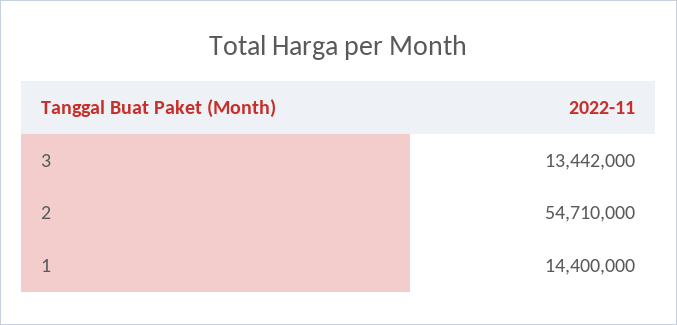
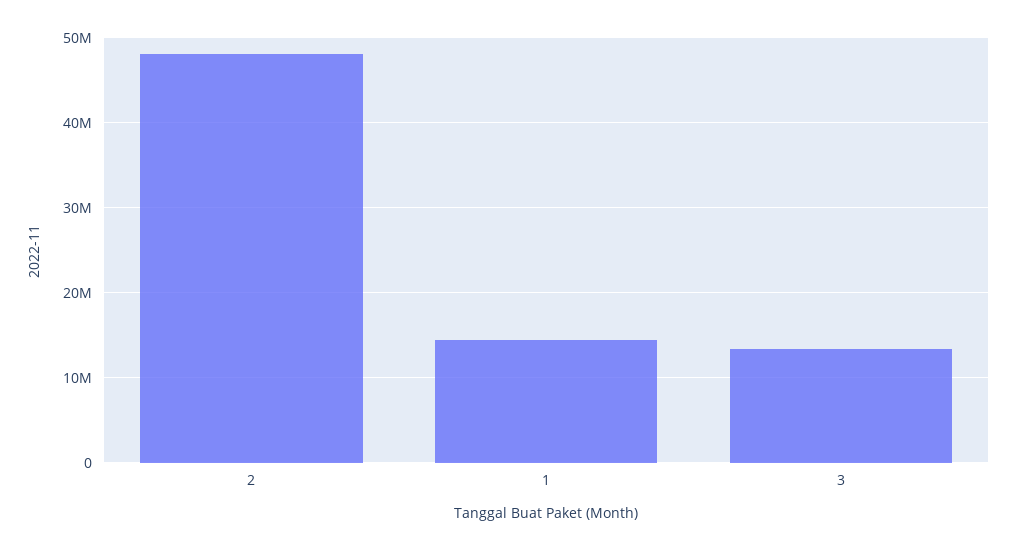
2: 54710000 -> 48000000

